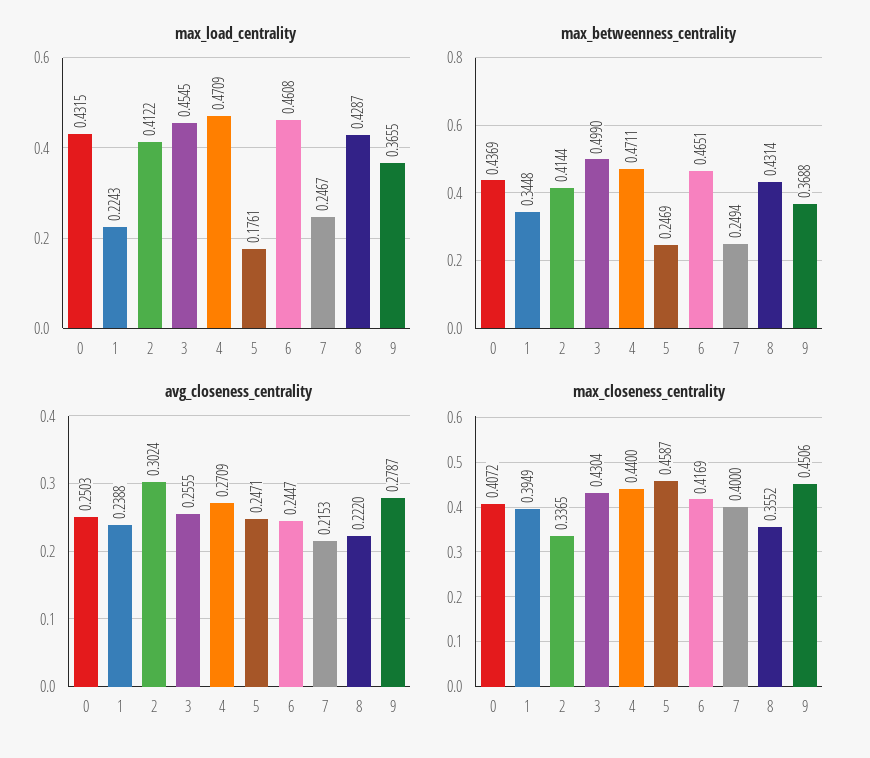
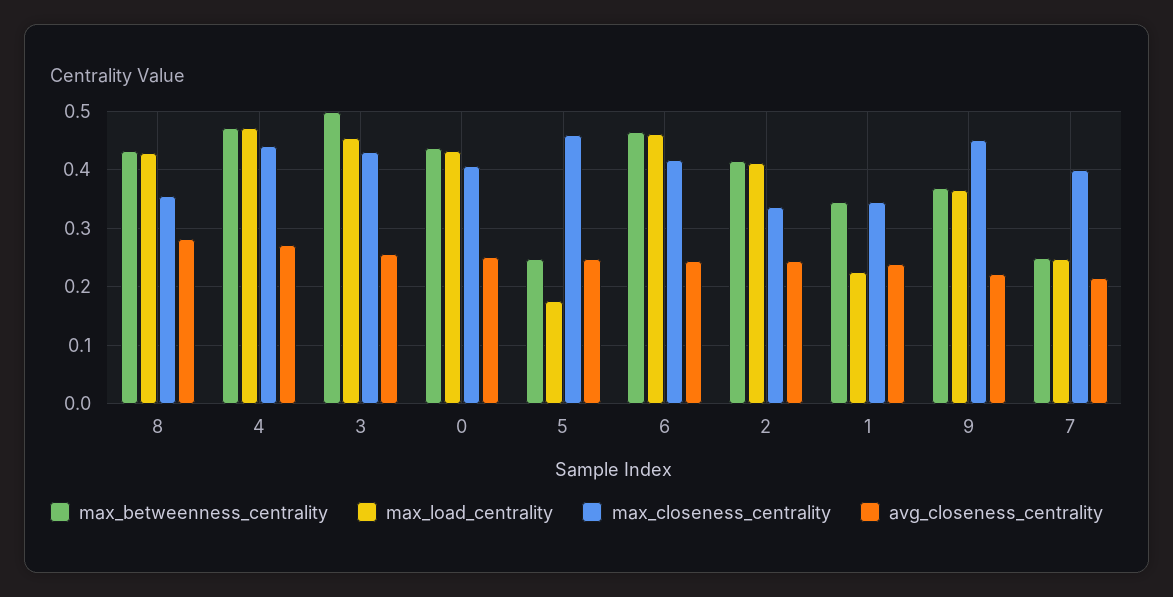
avg_closeness_centrality, 2: 0.3024 -> 0.24
avg_closeness_centrality, 8: 0.222 -> 0.28
avg_closeness_centrality, 9: 0.2787 -> 0.22
max_closeness_centrality, 1: 0.3949 -> 0.34

